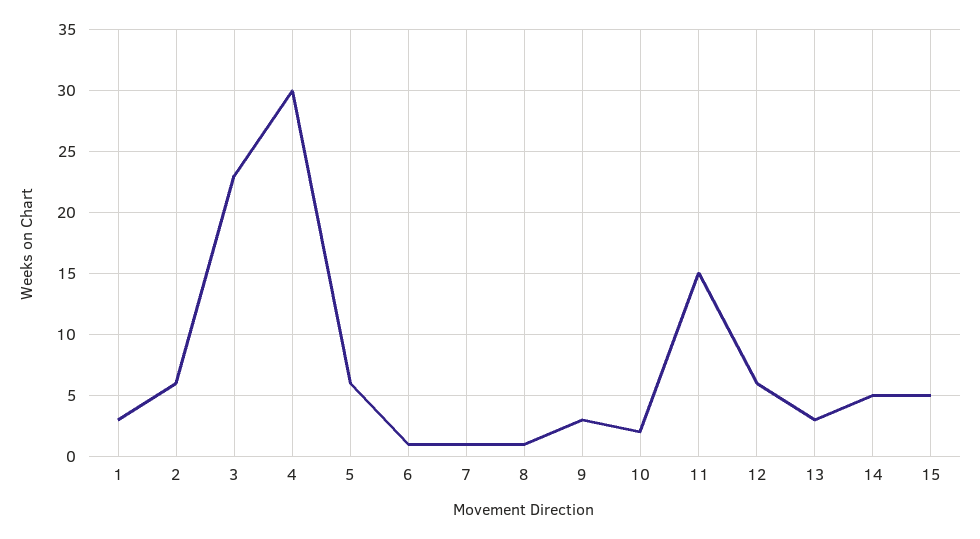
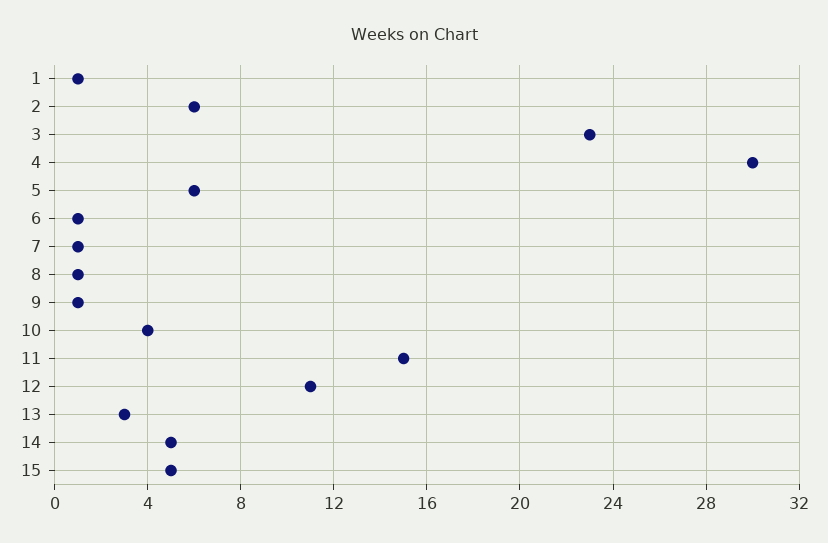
1: 3 -> 1
9: 3 -> 1
10: 2 -> 4
12: 6 -> 11

